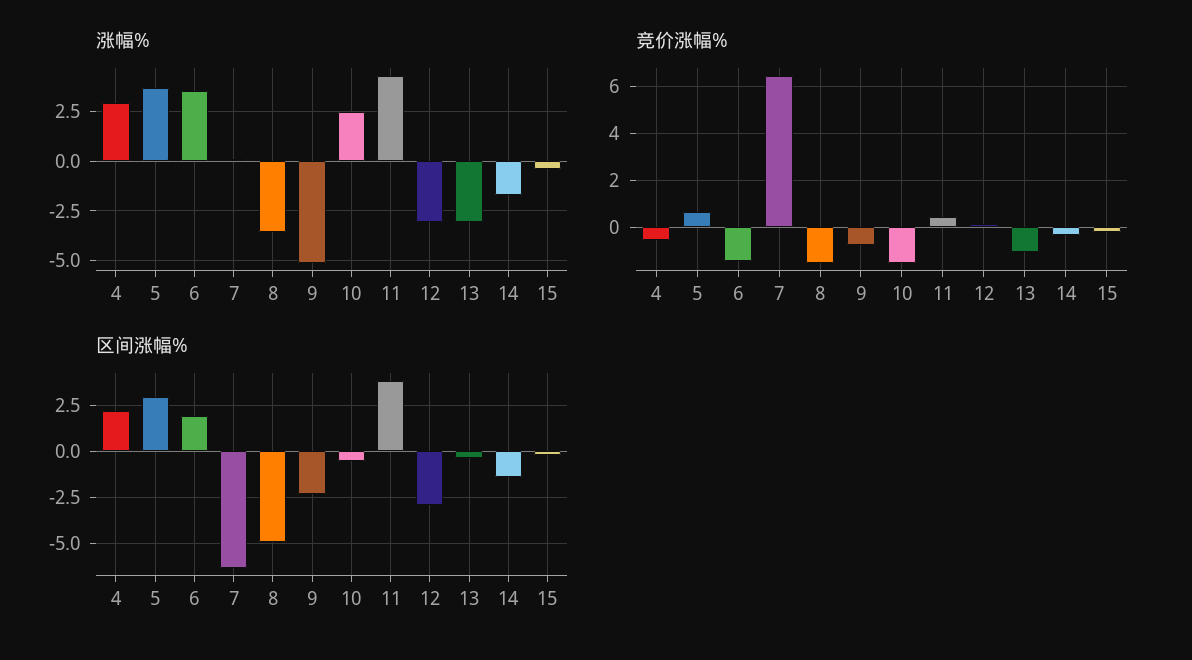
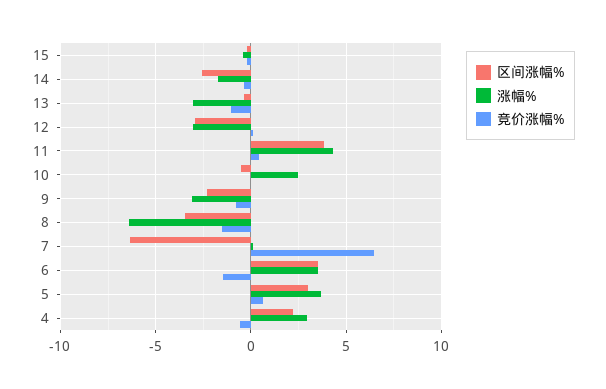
涨幅%, 8: -3.5 -> -6.5
涨幅%, 9: -5 -> -3
竞价涨幅%, 10: -1.5 -> 0
区间涨幅%, 6: 2 -> 3.5
区间涨幅%, 8: -5 -> -3.5
区间涨幅%, 14: -1.5 -> -2.5

